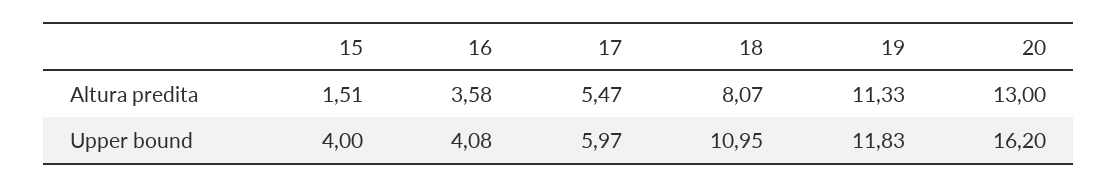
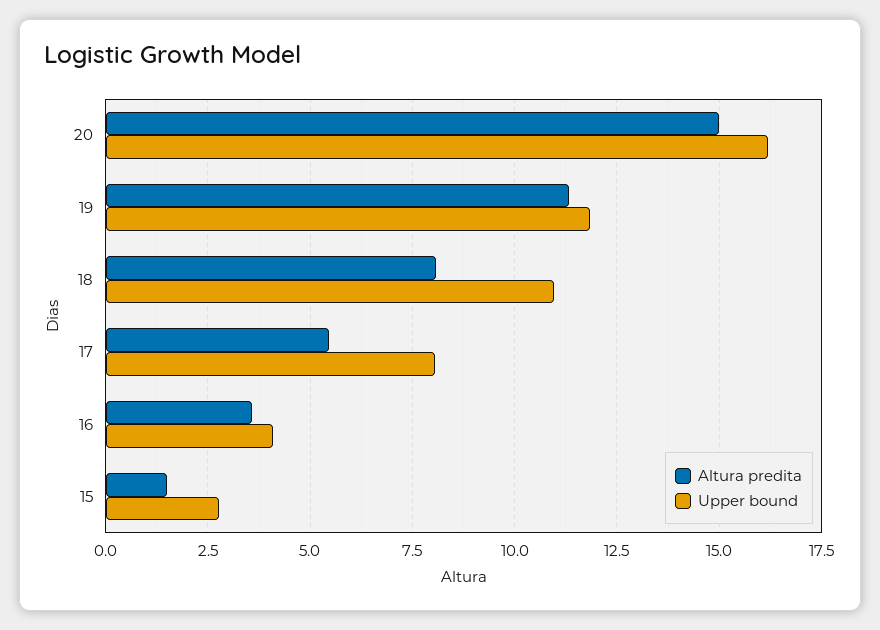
Altura predita, 20: 13 -> 15
Upper bound, 15: 4 -> 2.75
Upper bound, 17: 5.97 -> 8

